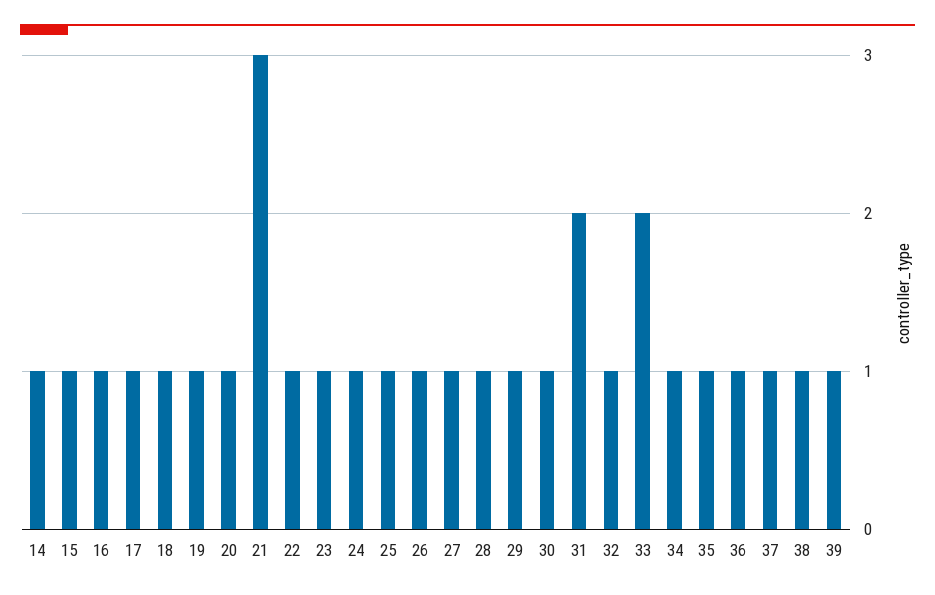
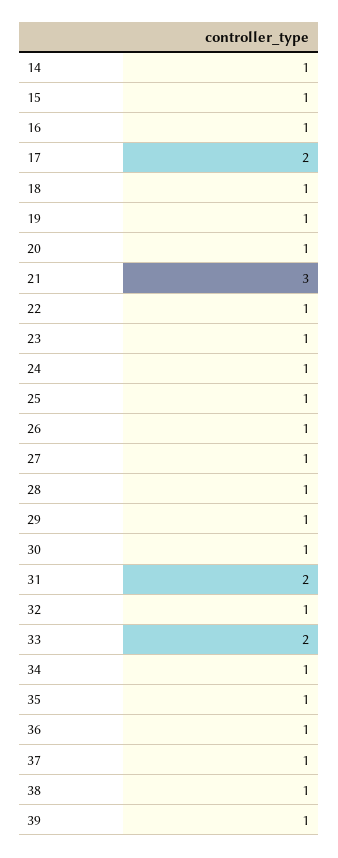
17: 1 -> 2

